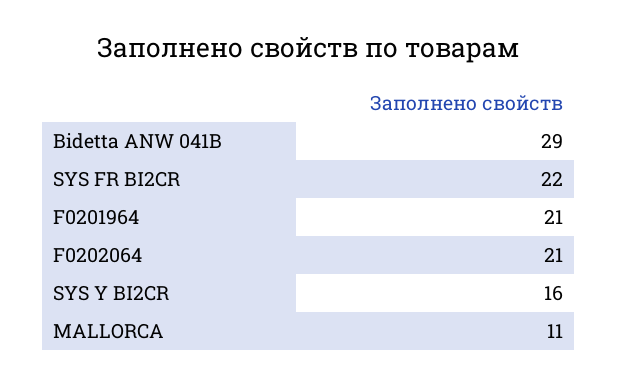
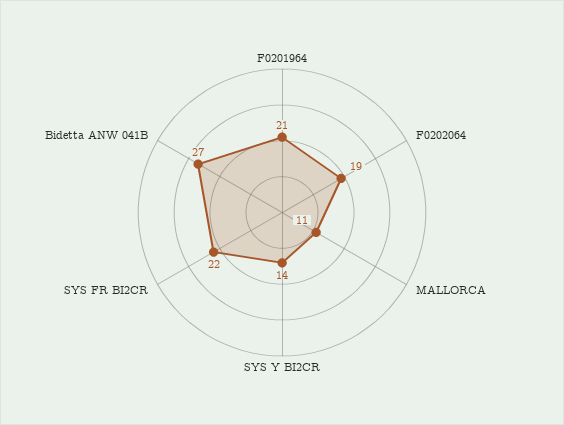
Bidetta ANW 041B: 29 -> 27
F0202064: 21 -> 19
SYS Y BI2CR: 16 -> 14

